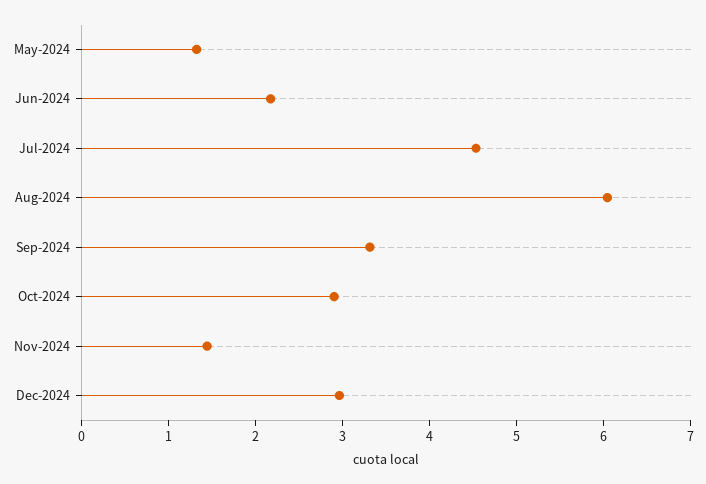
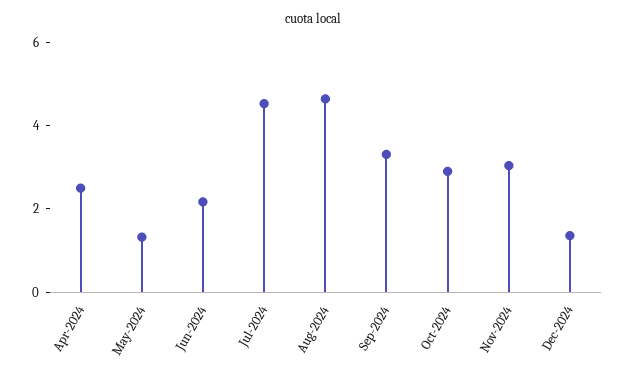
Aug-2024: 6 -> 4.5
Nov-2024: 1.4 -> 3
Dec-2024: 3 -> 1.5
Apr-2024: none -> 2.5

